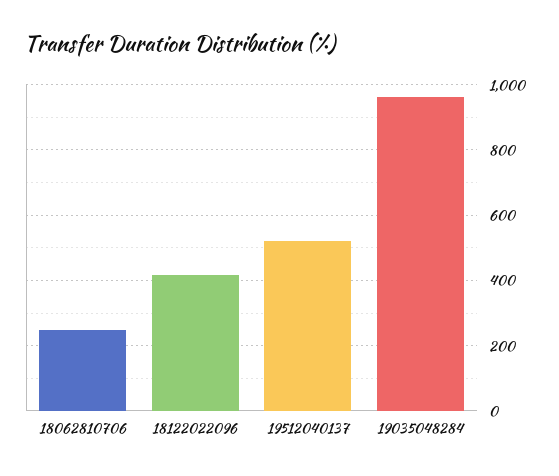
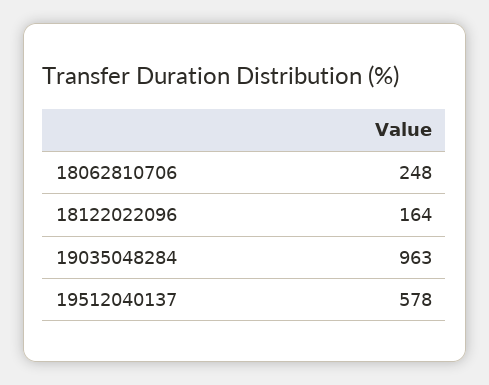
18122022096: 420 -> 164
19512040137: 520 -> 578

